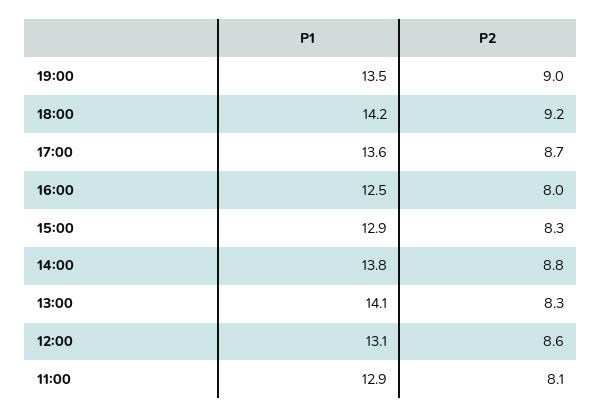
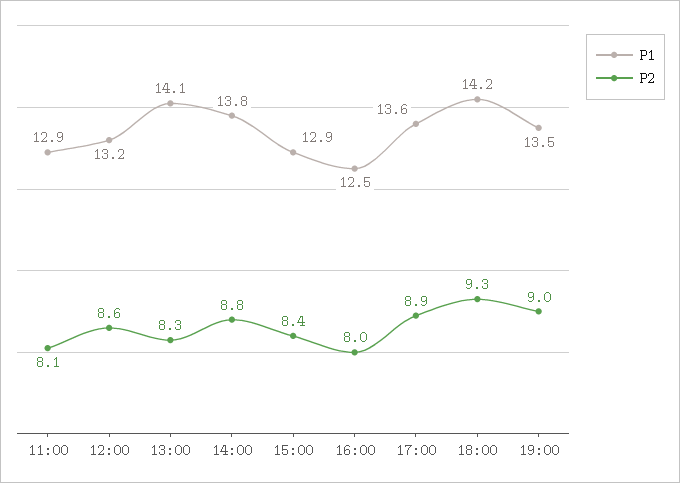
P2, 18:00: 9.2 -> 9.3
P2, 17:00: 8.7 -> 8.9
P2, 15:00: 8.3 -> 8.4
P1, 12:00: 13.1 -> 13.2

